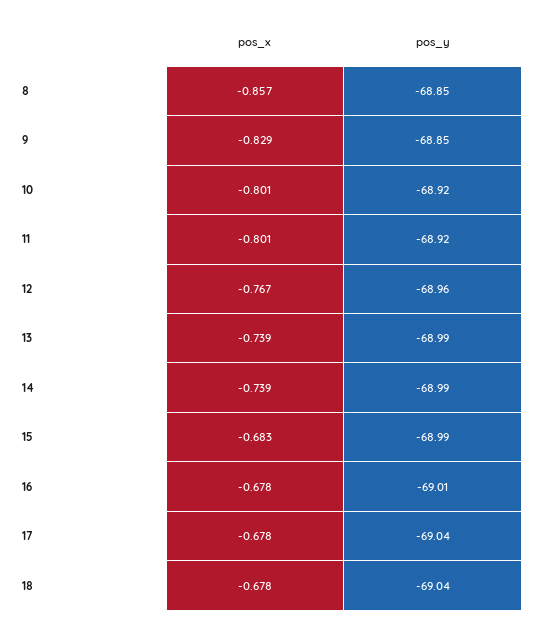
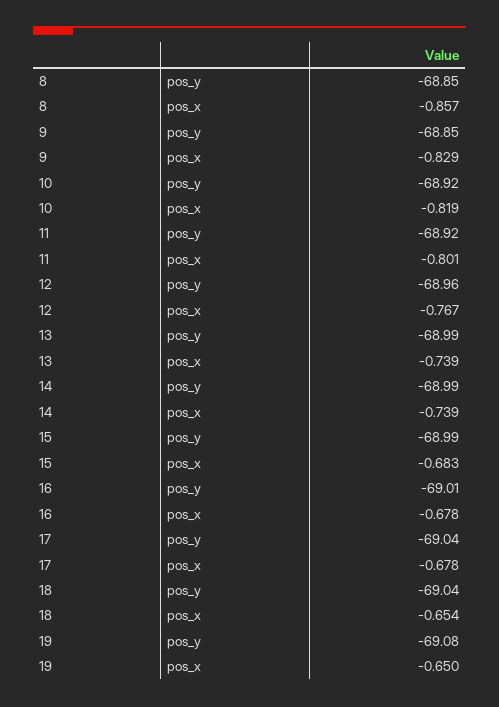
pos_x, 10: -0.801 -> -0.819
pos_x, 18: -0.678 -> -0.654
pos_y, 19: none -> -69.08
pos_x, 19: none -> -0.65

